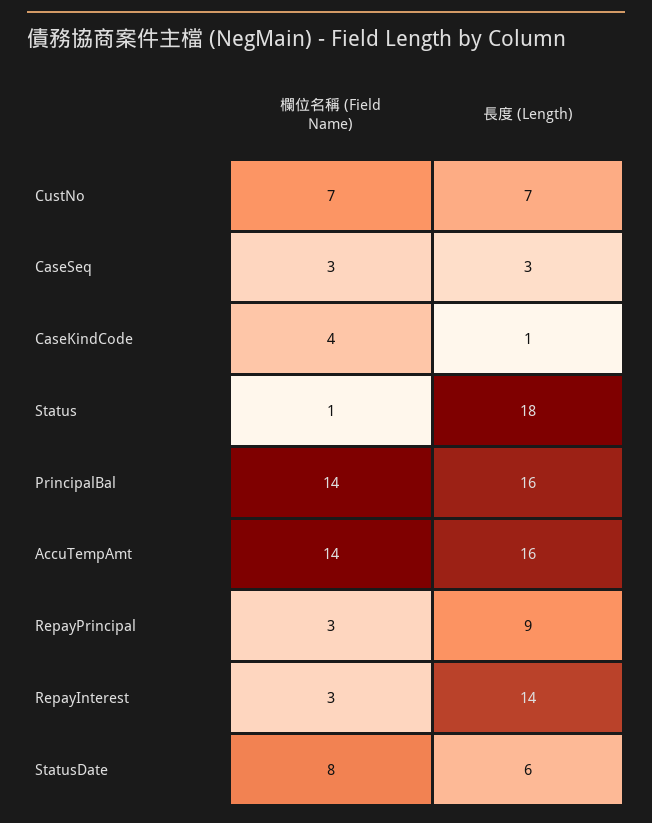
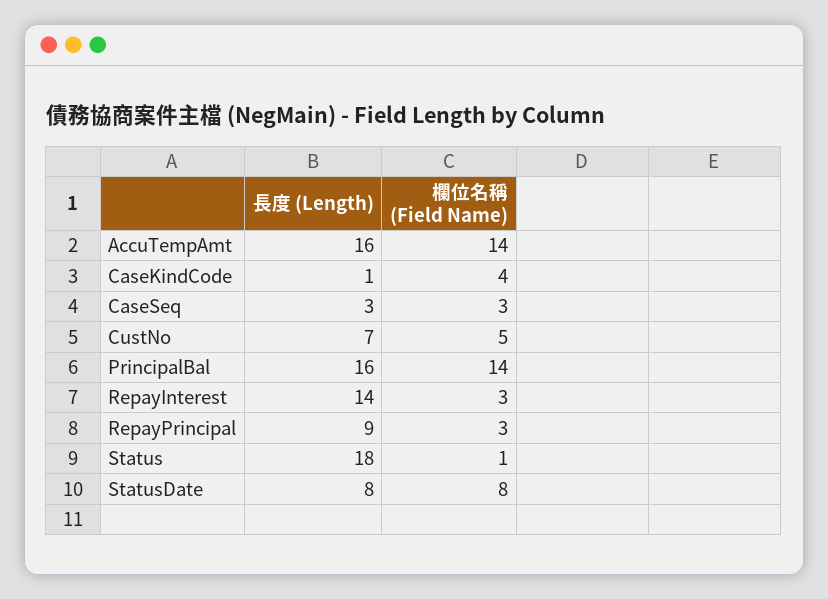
欄位名稱 (Field Name), CustNo: 7 -> 5
長度 (Length), StatusDate: 6 -> 8

